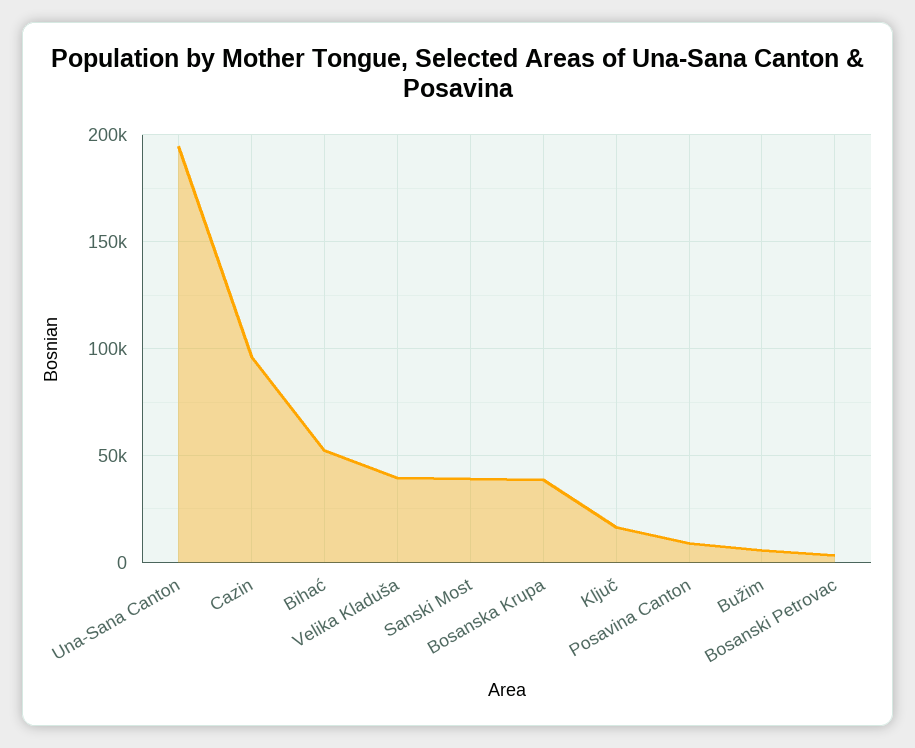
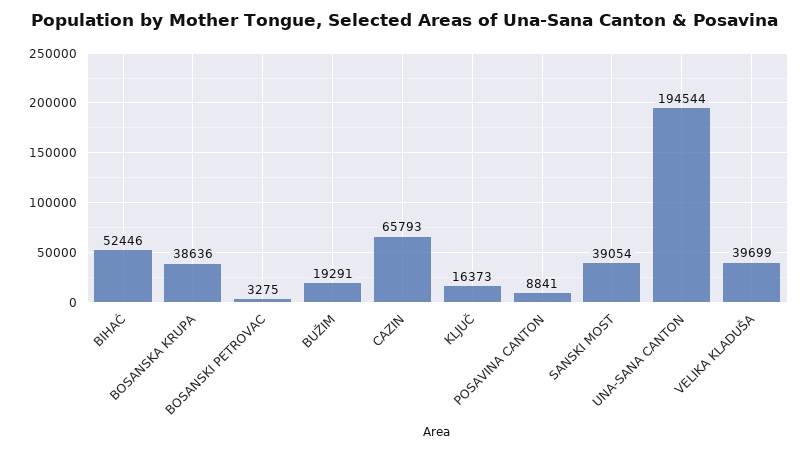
Cazin: 95000 -> 65793
Bužim: 5000 -> 19291

